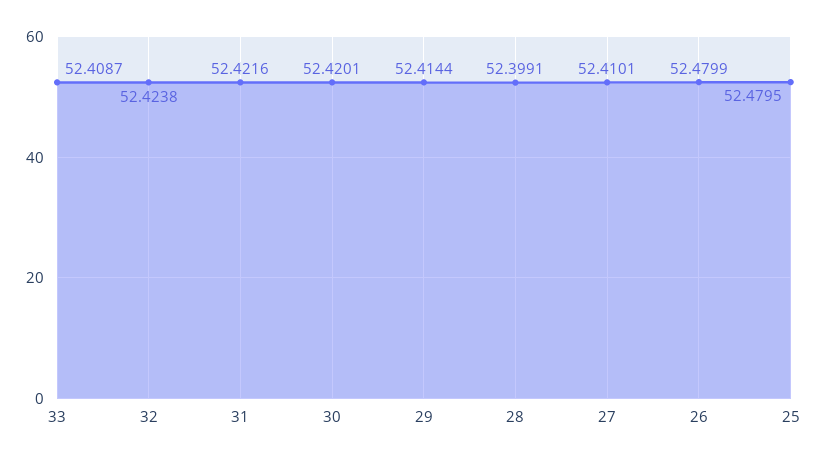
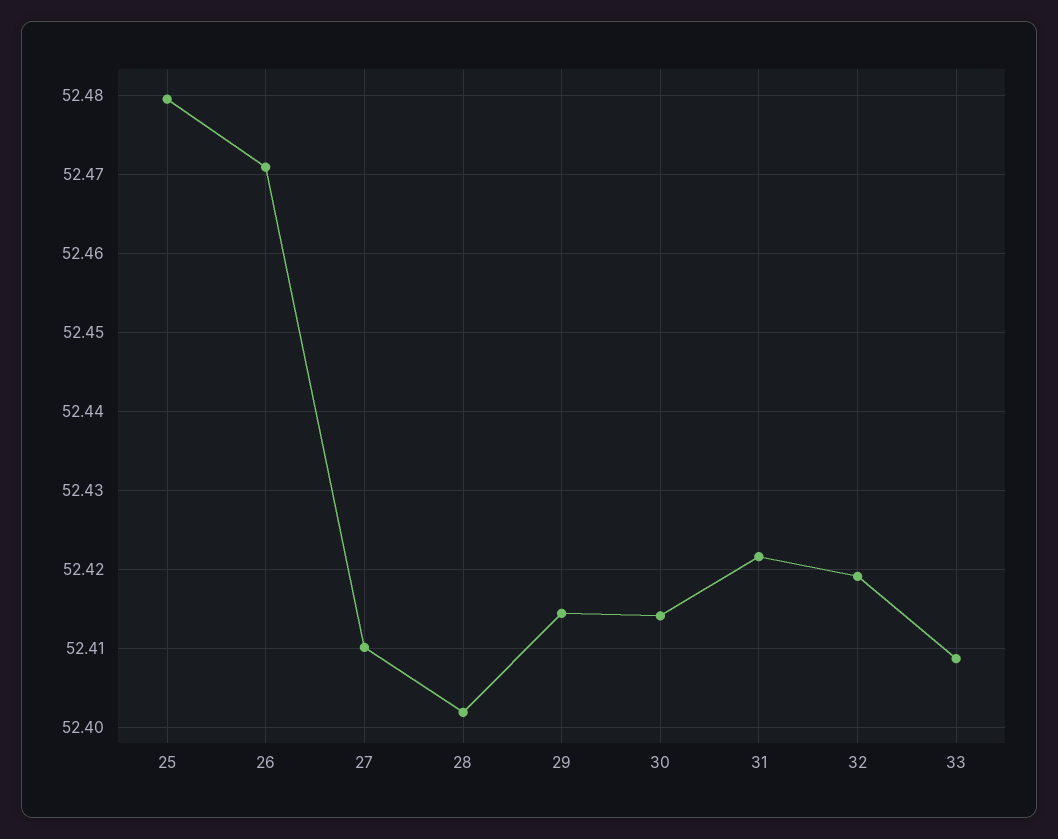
32: 52.4238 -> 52.419
30: 52.4201 -> 52.414
28: 52.3991 -> 52.402
26: 52.4799 -> 52.471

